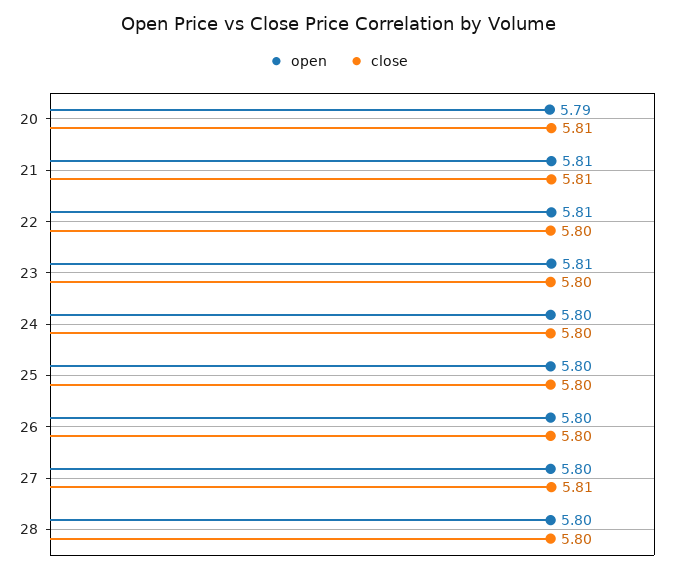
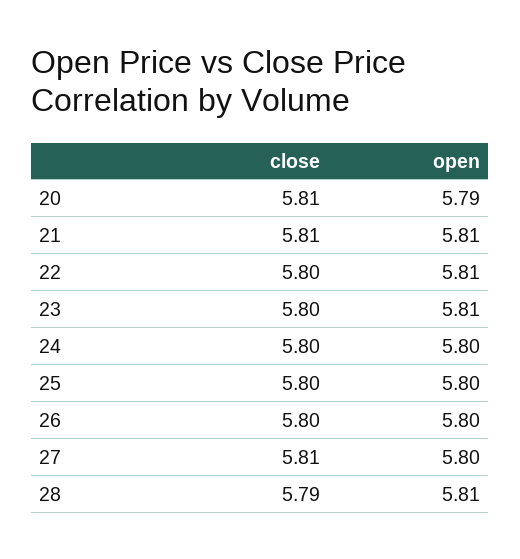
open, 28: 5.8 -> 5.81
close, 28: 5.8 -> 5.79

